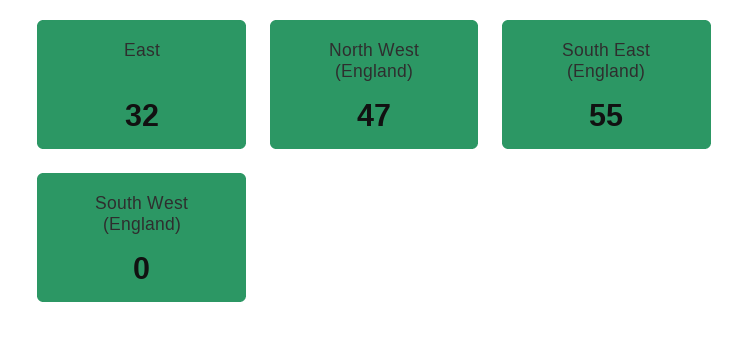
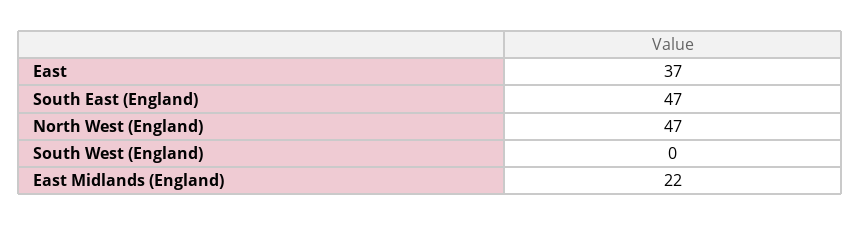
East: 32 -> 37
South East (England): 55 -> 47
East Midlands (England): none -> 22

